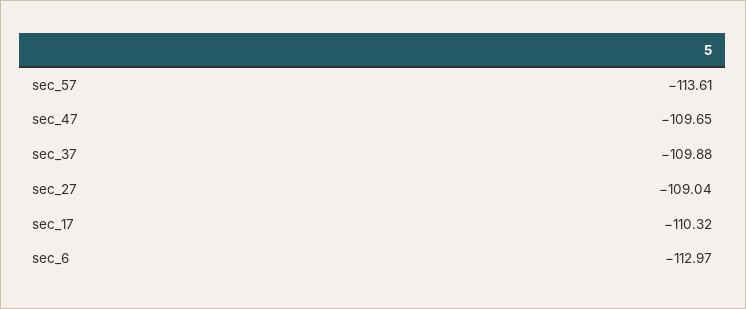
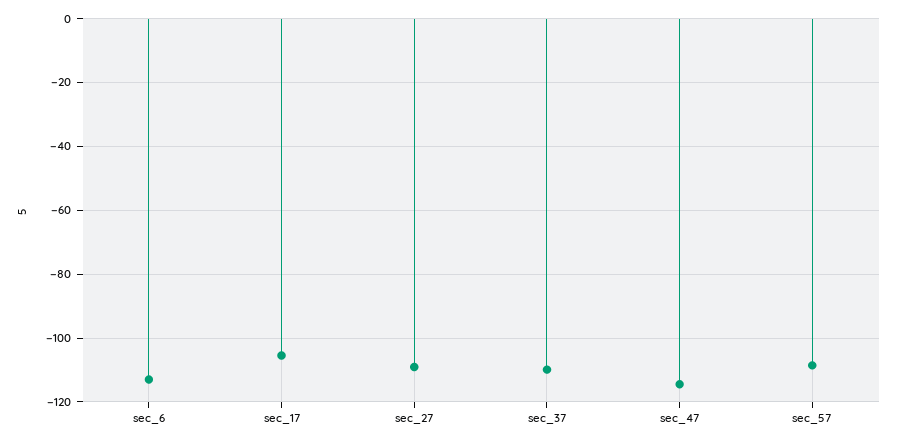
sec_57: -113.61 -> -108
sec_47: -109.65 -> -114
sec_17: -110.32 -> -106

